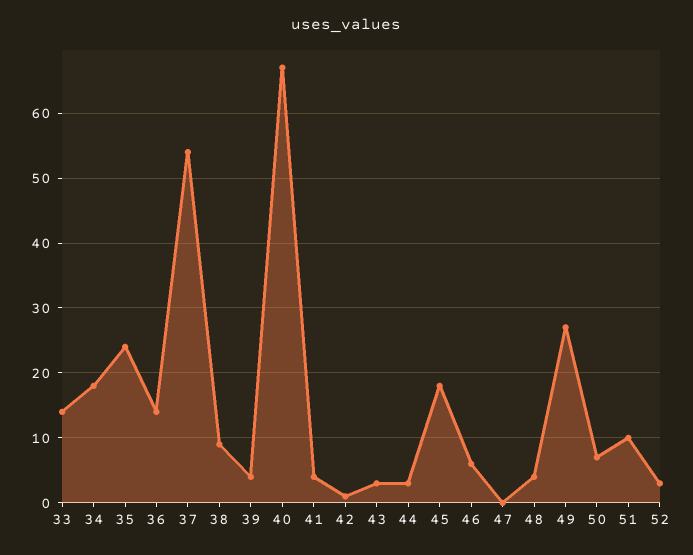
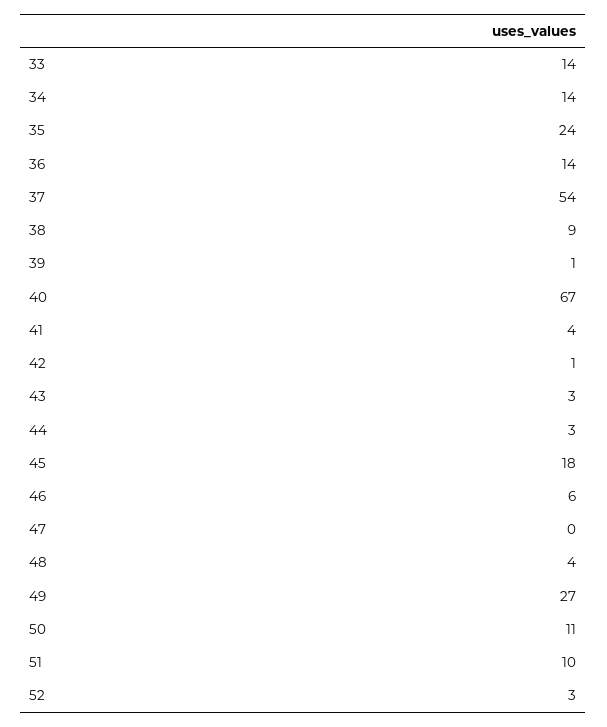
34: 18 -> 14
39: 4 -> 1
50: 7 -> 11

